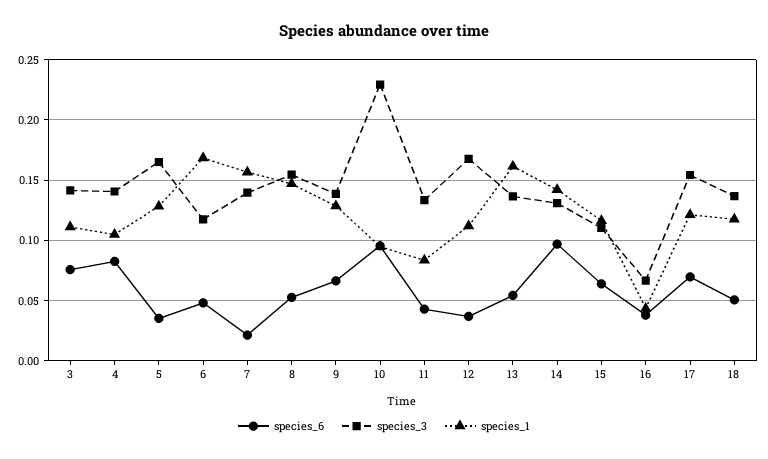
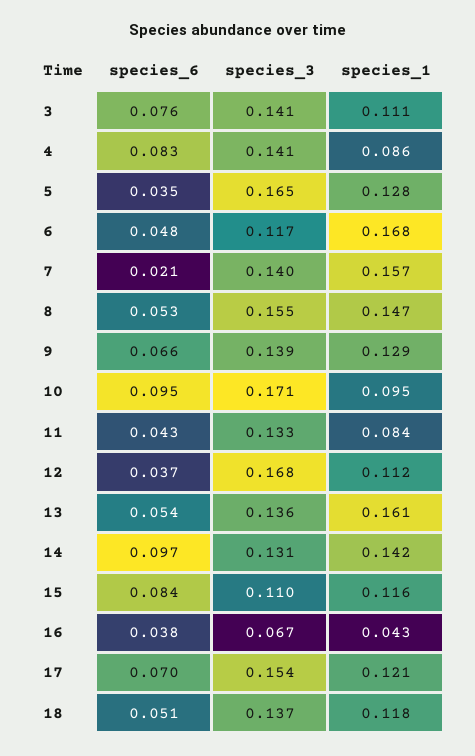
species_1, 4: 0.105 -> 0.086
species_3, 10: 0.23 -> 0.171
species_6, 15: 0.065 -> 0.084

